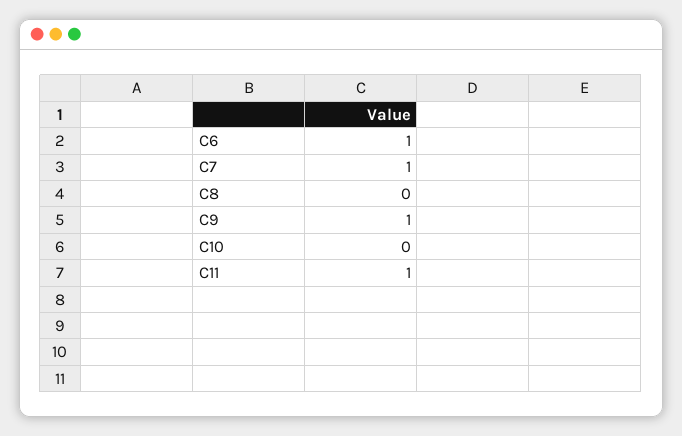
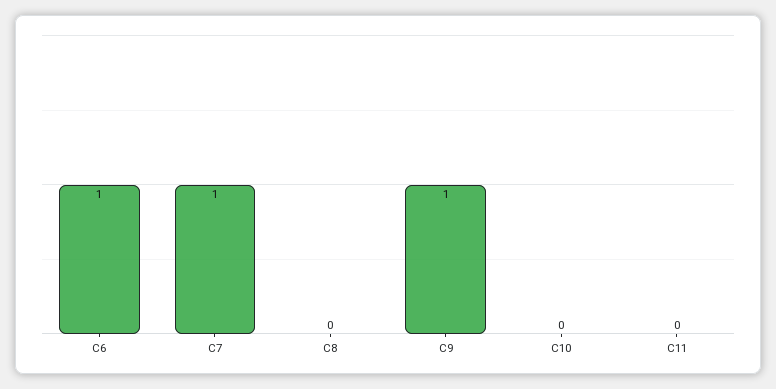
C11: 1 -> 0

